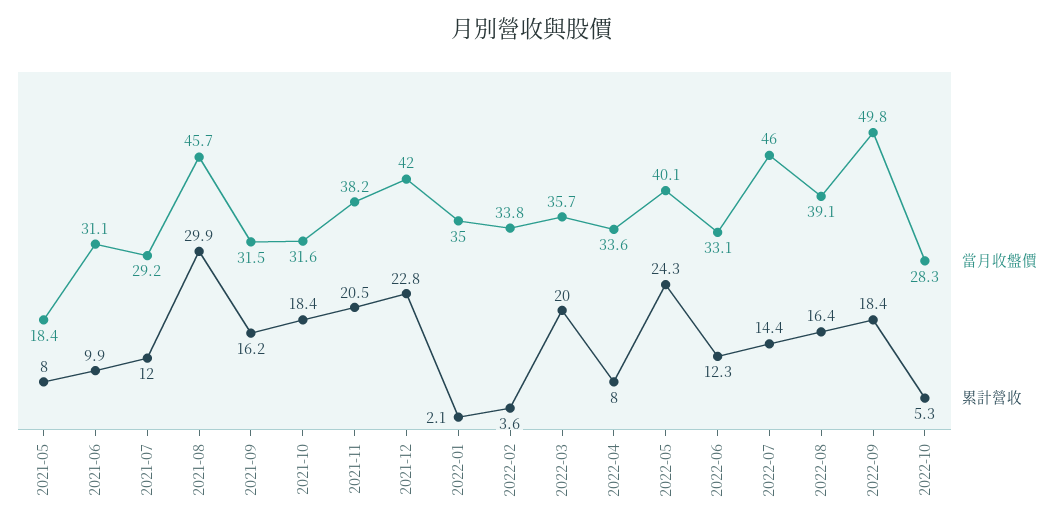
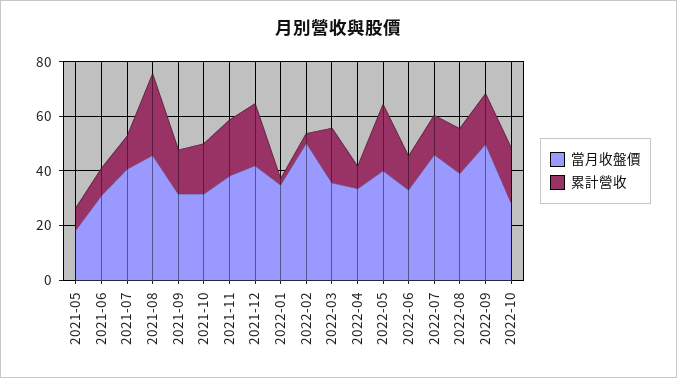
當月收盤價, 2021-07: 29.2 -> 40
當月收盤價, 2022-02: 33.8 -> 50
累計營收, 2022-10: 5.3 -> 20

